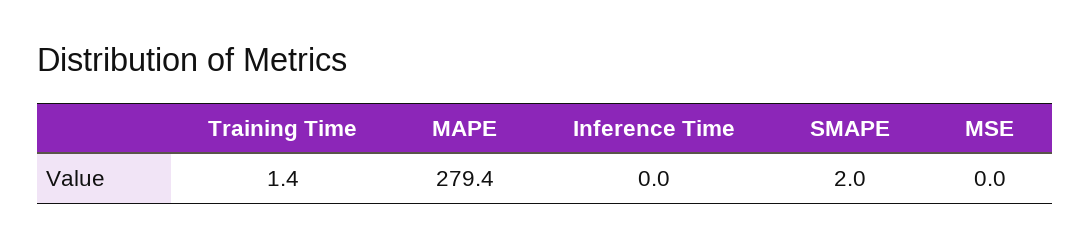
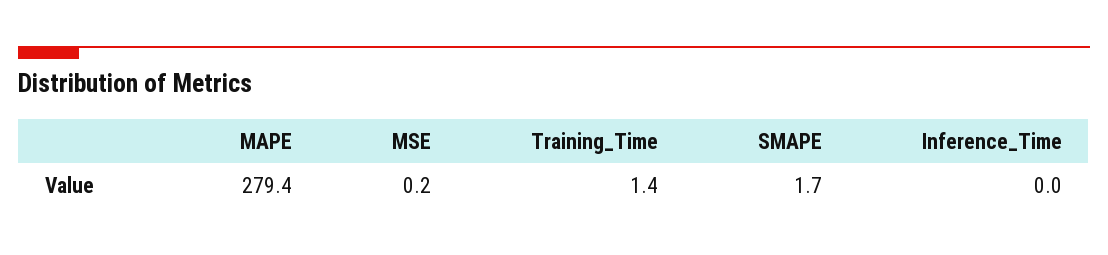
SMAPE: 2 -> 1.7
MSE: 0 -> 0.2

